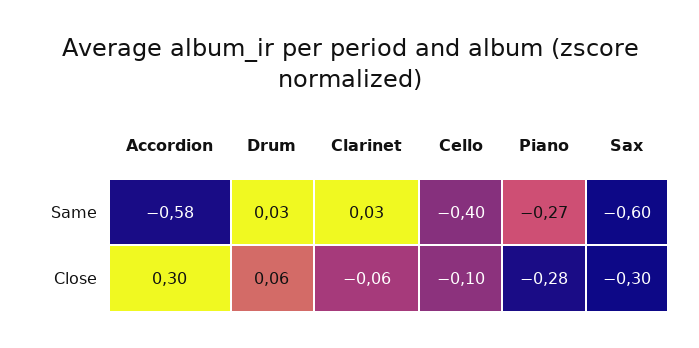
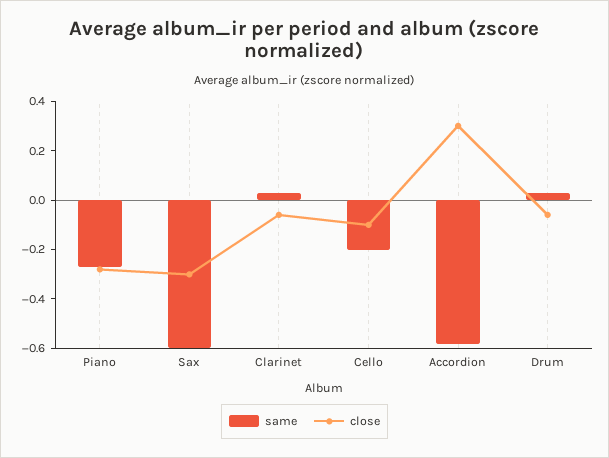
Same, Cello: -0.4 -> -0.2
Close, Drum: 0.06 -> -0.05

